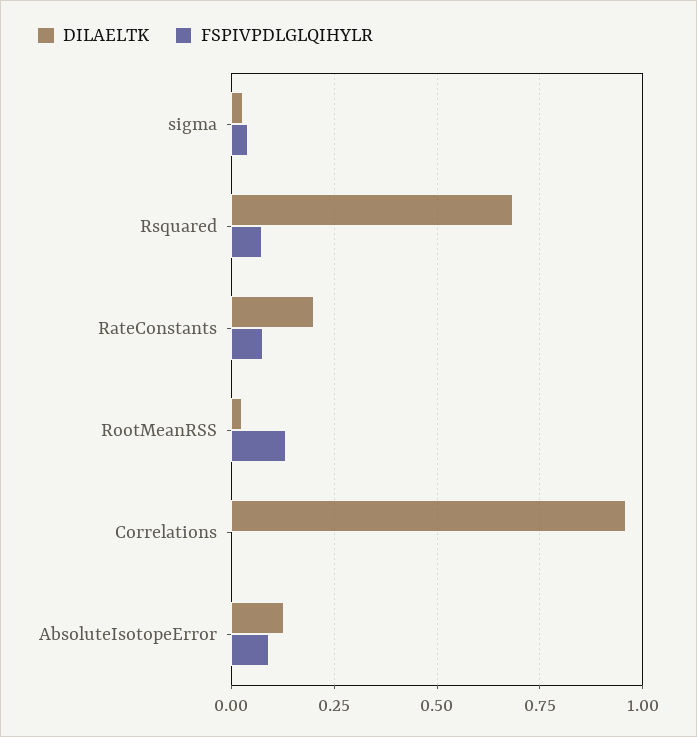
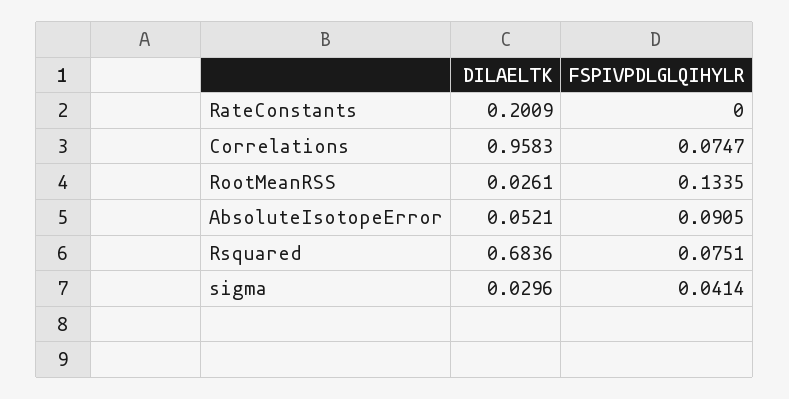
FSPIVPDLGLQIHYLR, RateConstants: 0.075 -> 0
FSPIVPDLGLQIHYLR, Correlations: 0 -> 0.0747
DILAELTK, AbsoluteIsotopeError: 0.125 -> 0.0521

